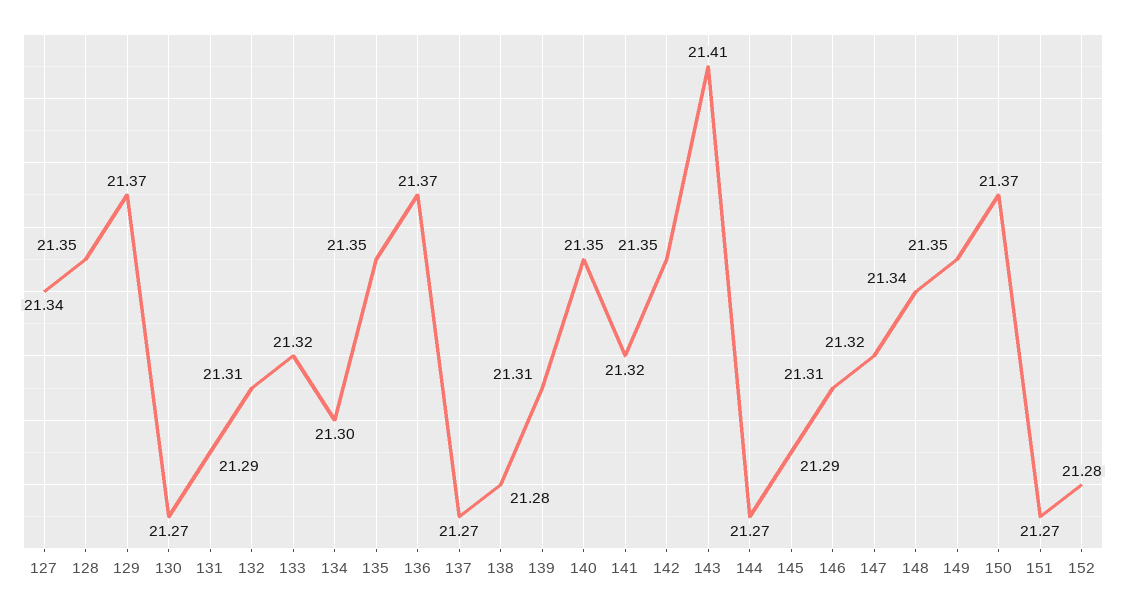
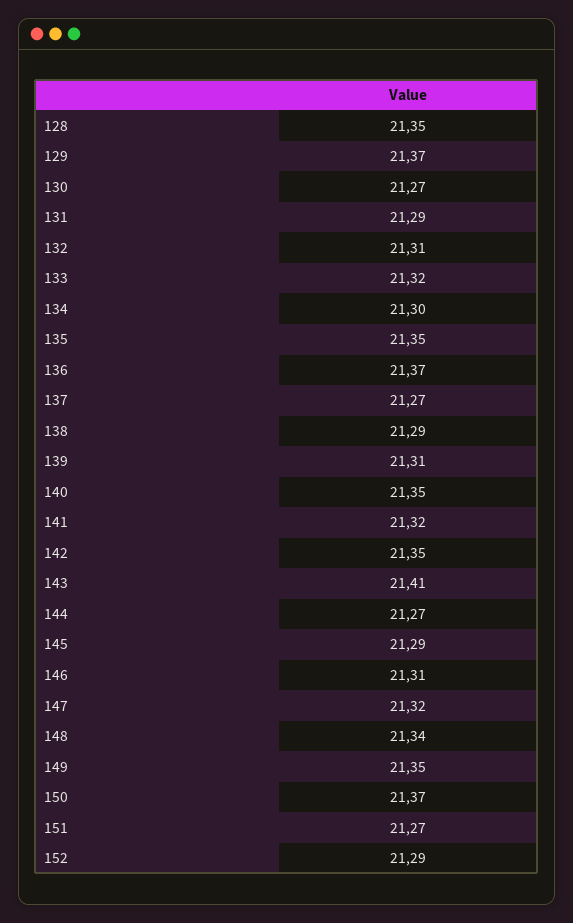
127: 21.34 -> none
138: 21.28 -> 21.29
152: 21.28 -> 21.29

